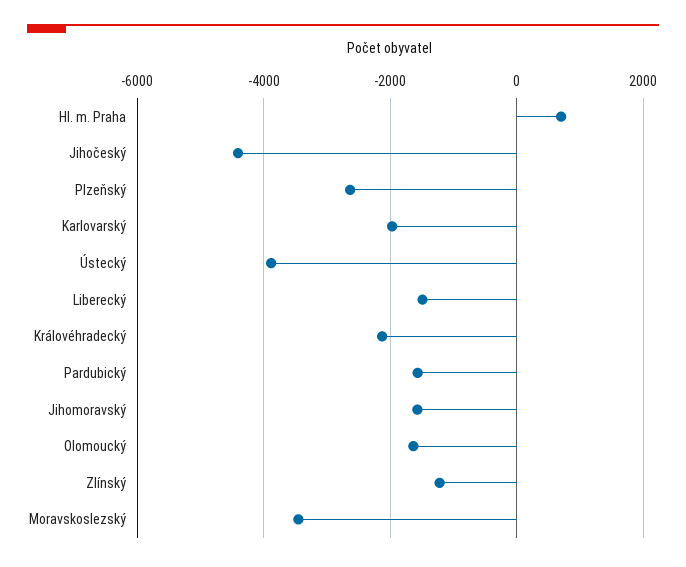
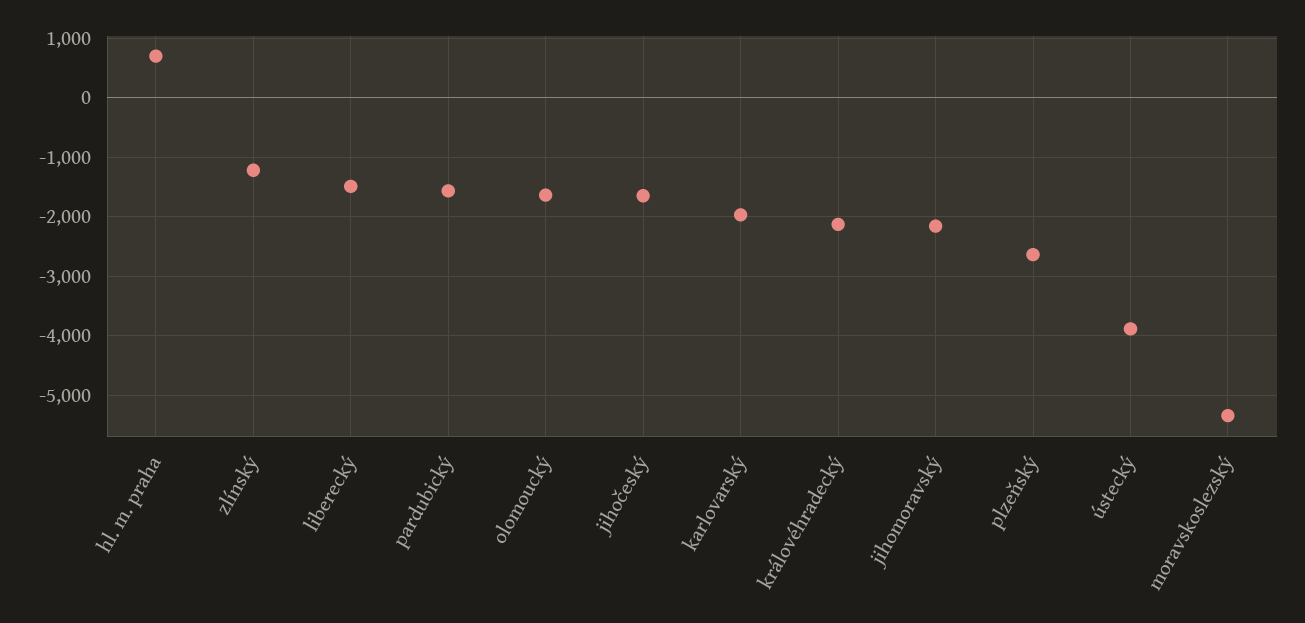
Jihočeský: -4400 -> -1600
Jihomoravský: -1600 -> -2200
Moravskoslezský: -3400 -> -5400

